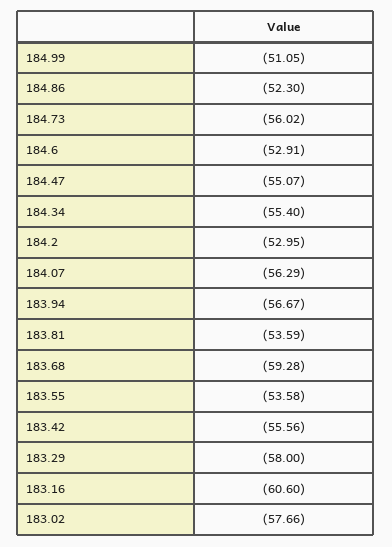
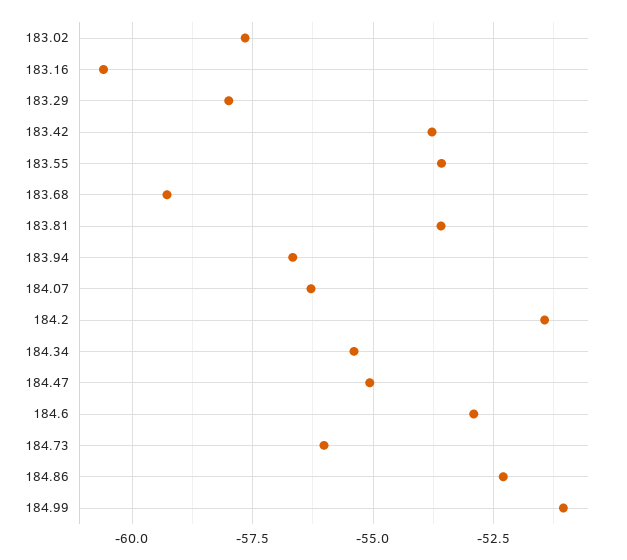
184.2: -52.95 -> -51.5
183.42: -55.56 -> -53.75

